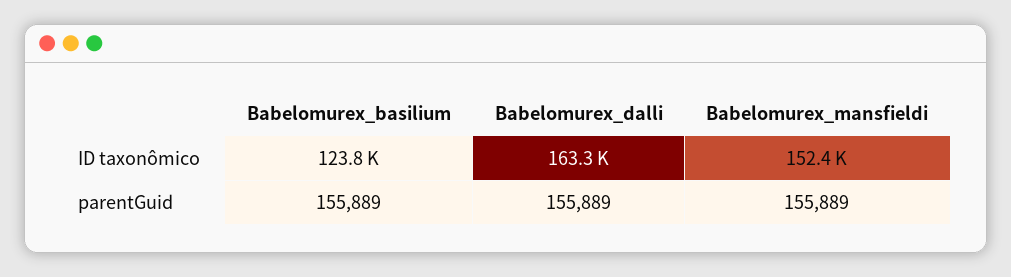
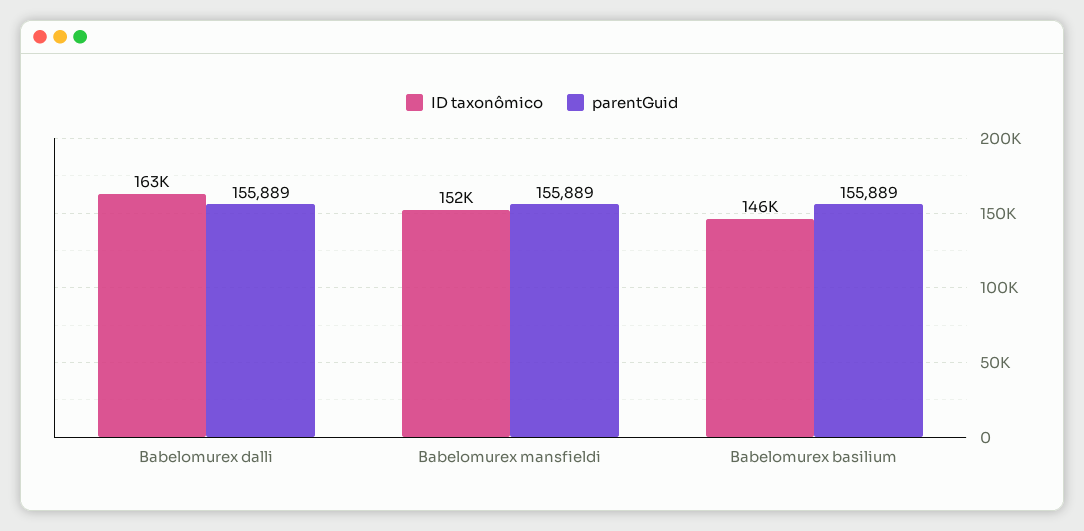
ID taxonômico, Babelomurex_basilium: 123800 -> 146000

